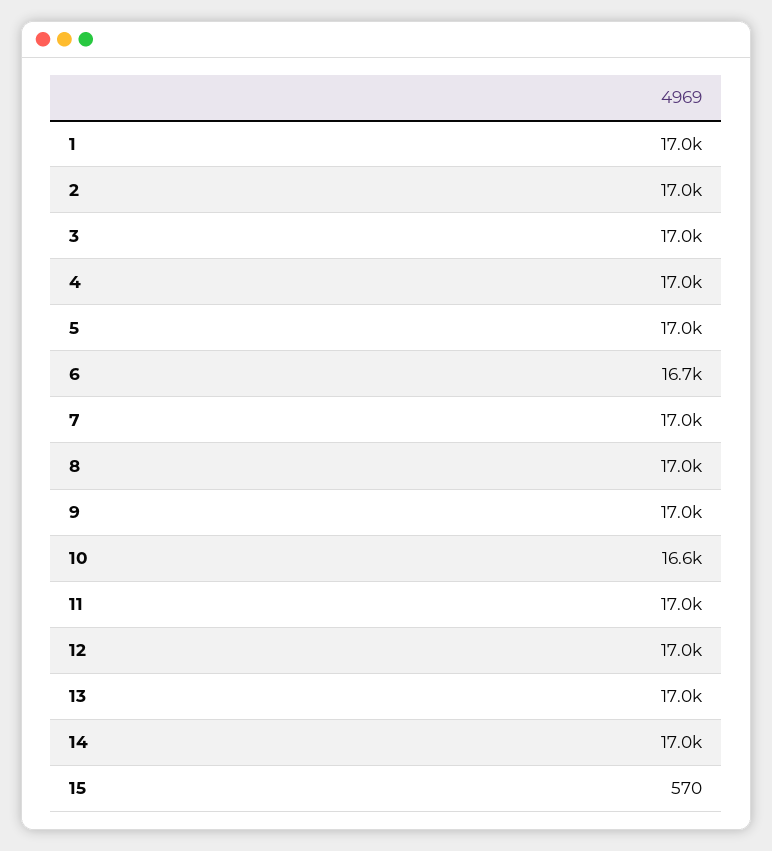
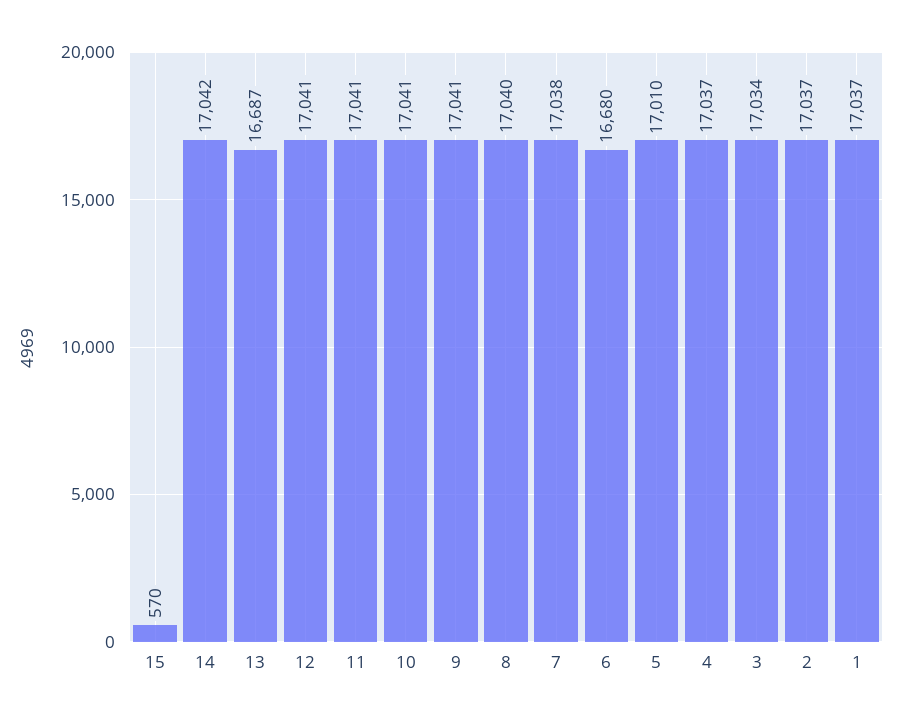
10: 16600 -> 17041
13: 17000 -> 16687

